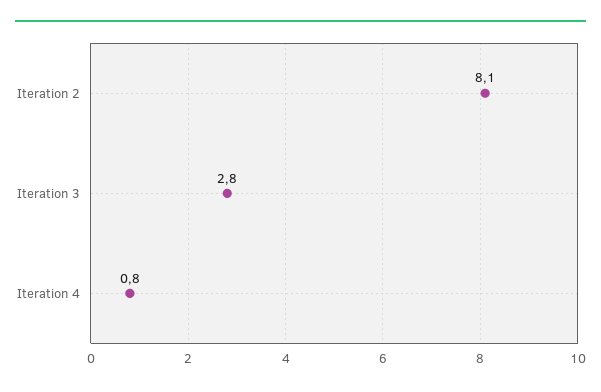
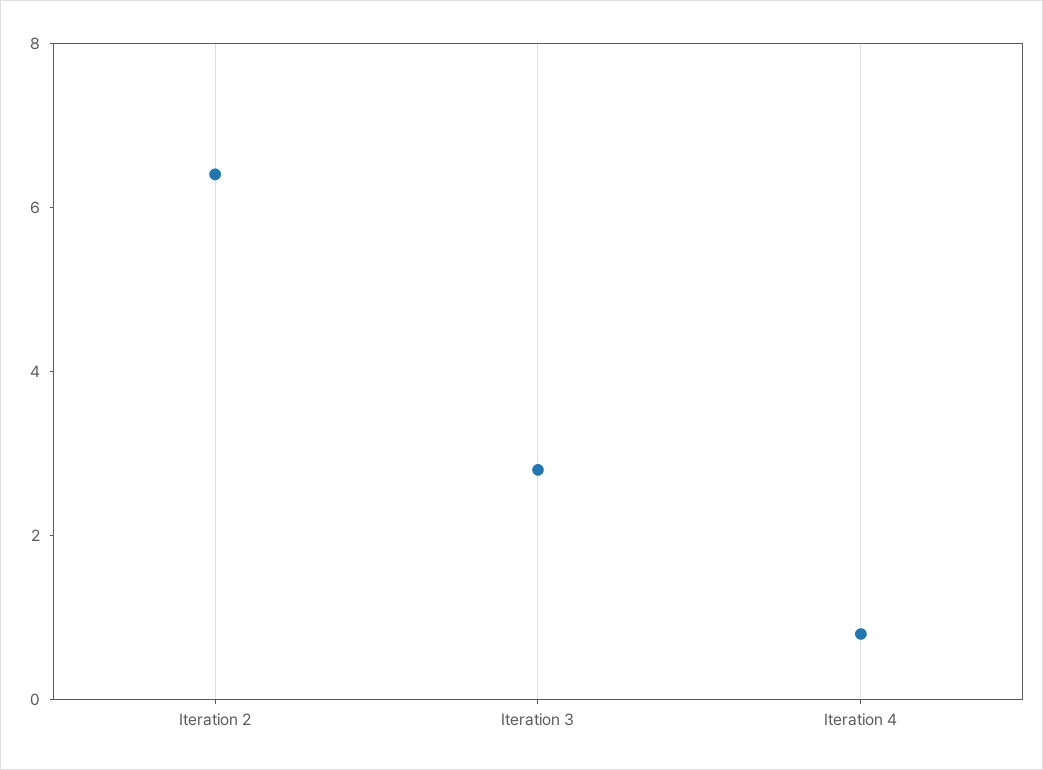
Iteration 2: 8.1 -> 6.5

